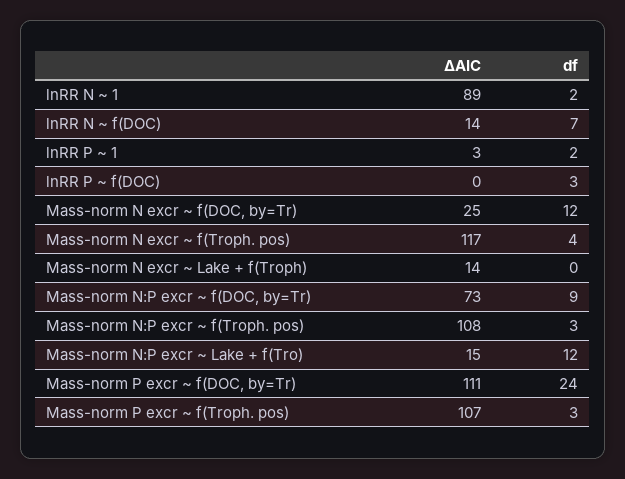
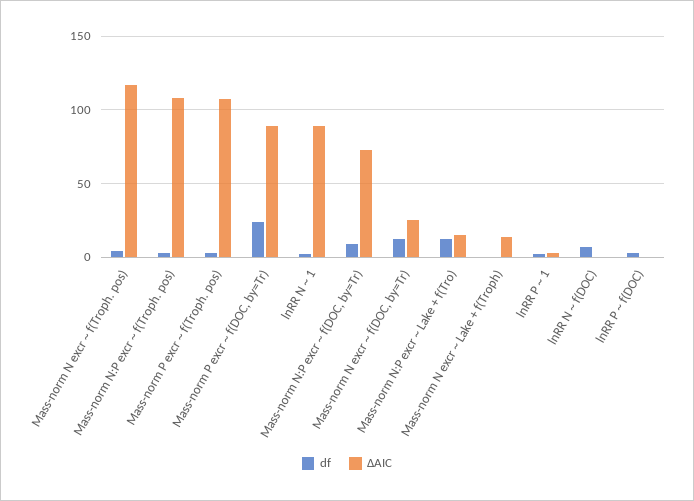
ΔAIC, lnRR N ~ f(DOC): 14 -> 0
ΔAIC, Mass-norm P excr ~ f(DOC, by=Tr): 111 -> 90

